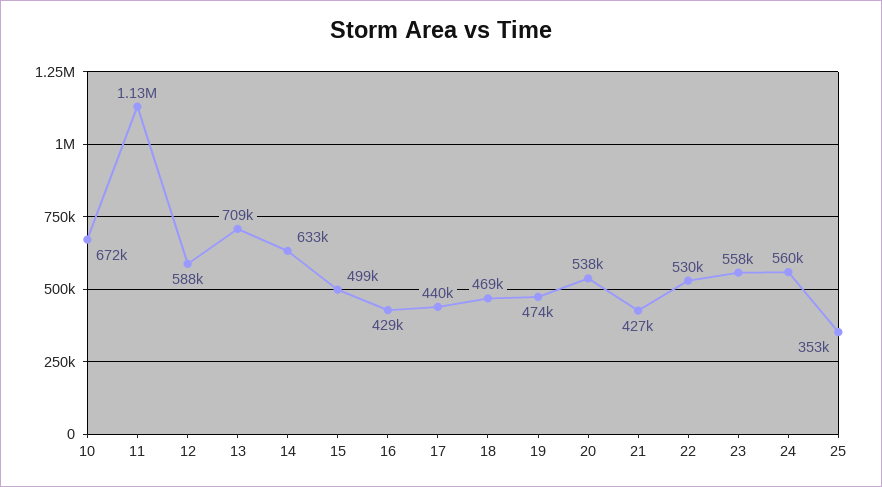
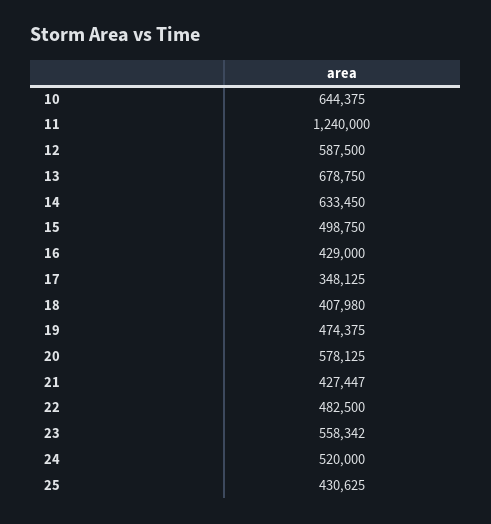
10: 672000 -> 644375
11: 1130000 -> 1240000
13: 709000 -> 678750
17: 440000 -> 348125
18: 469000 -> 407980
20: 538000 -> 578125
22: 530000 -> 482500
24: 560000 -> 520000
25: 353000 -> 430625

